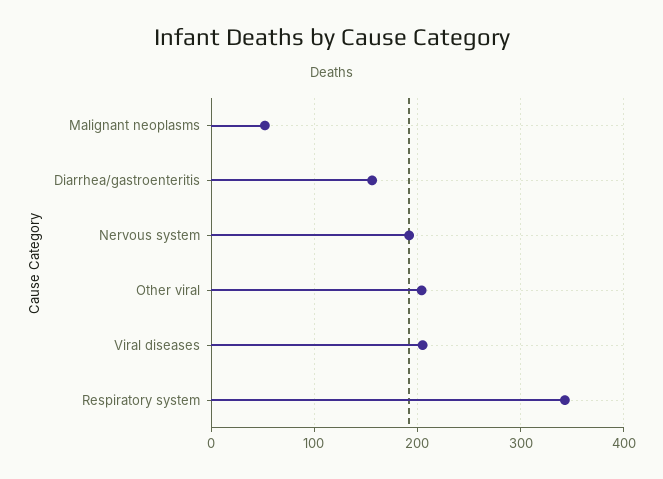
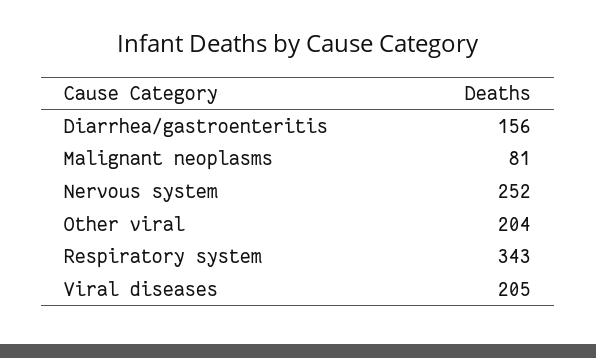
Malignant neoplasms: 50 -> 81
Nervous system: 190 -> 252

